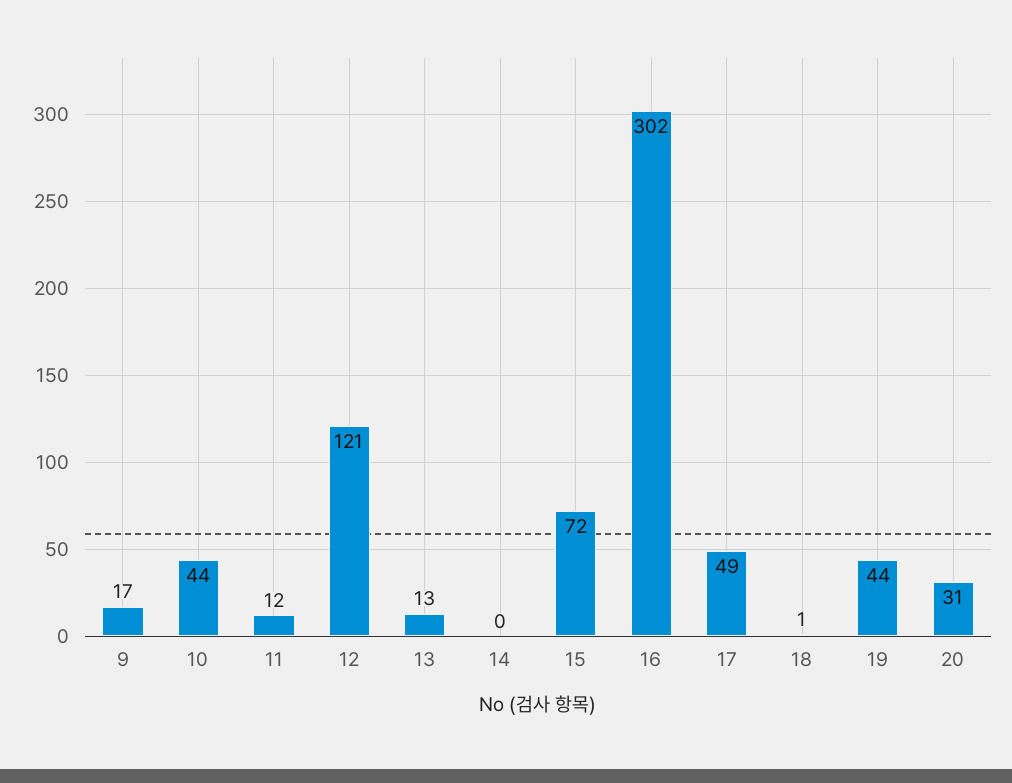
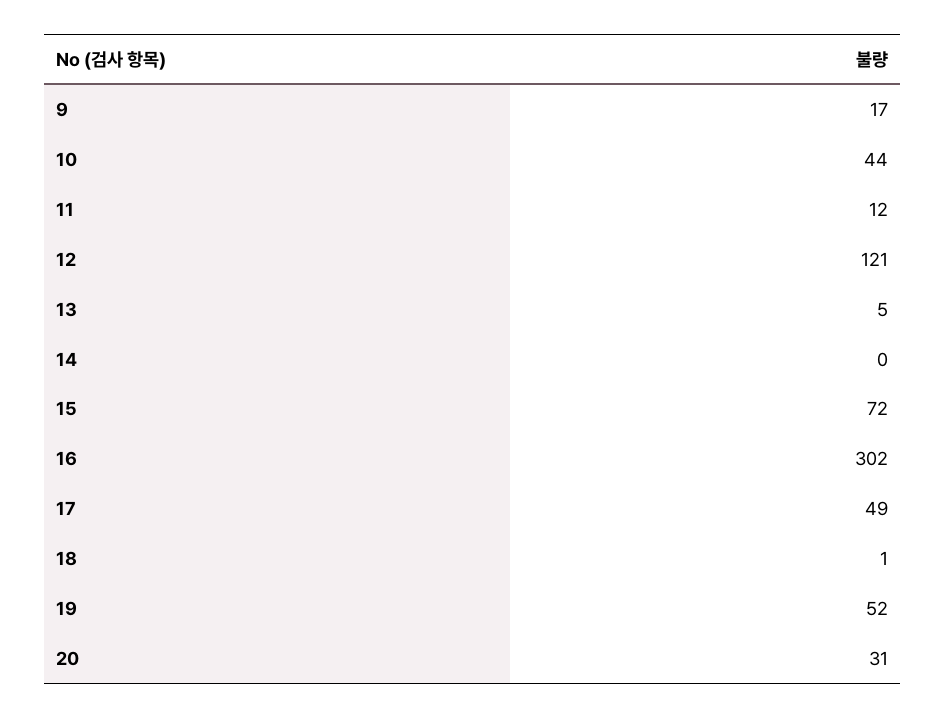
13: 13 -> 5
19: 44 -> 52

